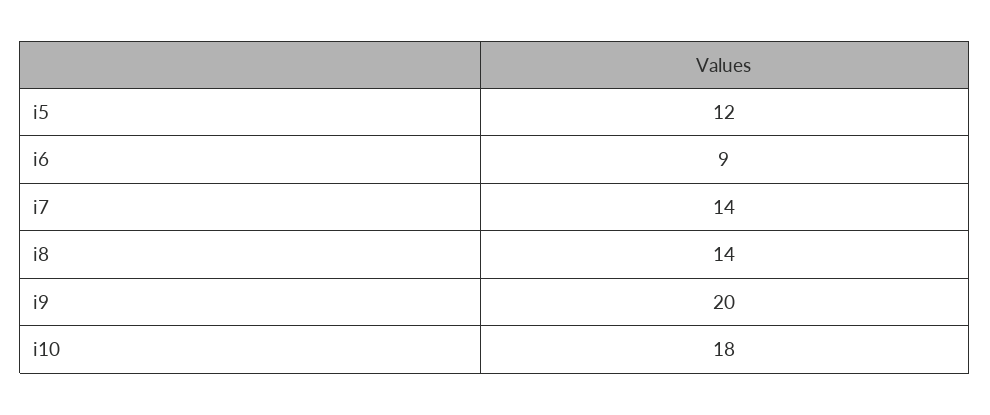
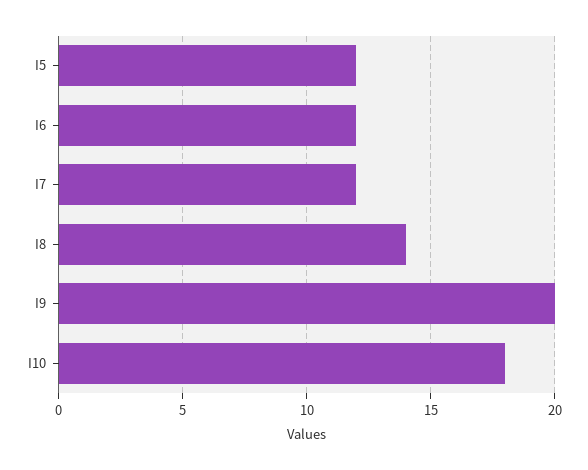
i6: 9 -> 12
i7: 14 -> 12

